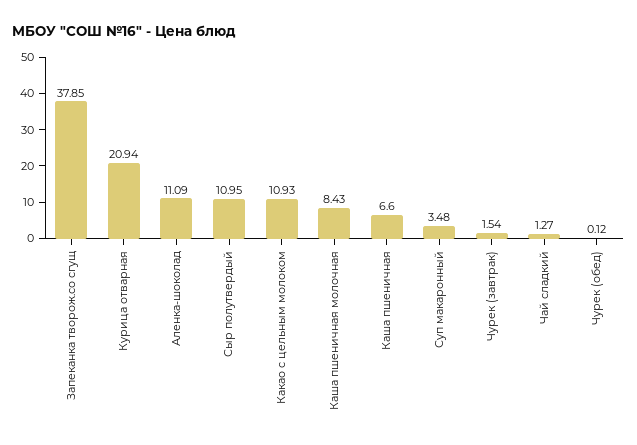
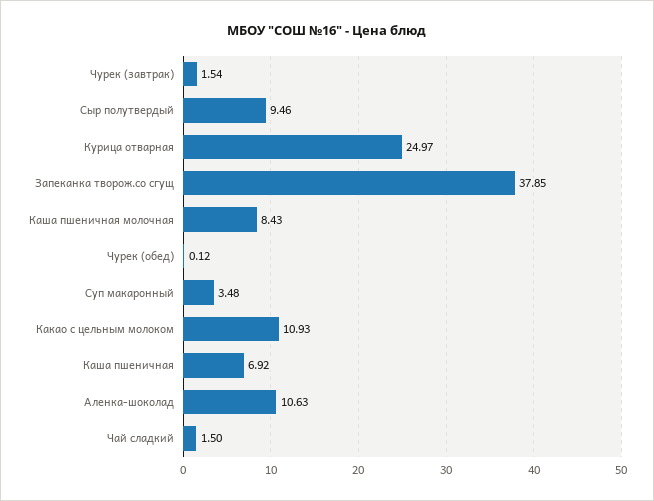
Курица отварная: 20.94 -> 24.97
Аленка-шоколад: 11.09 -> 10.63
Сыр полутвердый: 10.95 -> 9.46
Каша пшеничная: 6.6 -> 6.92
Чай сладкий: 1.27 -> 1.5

